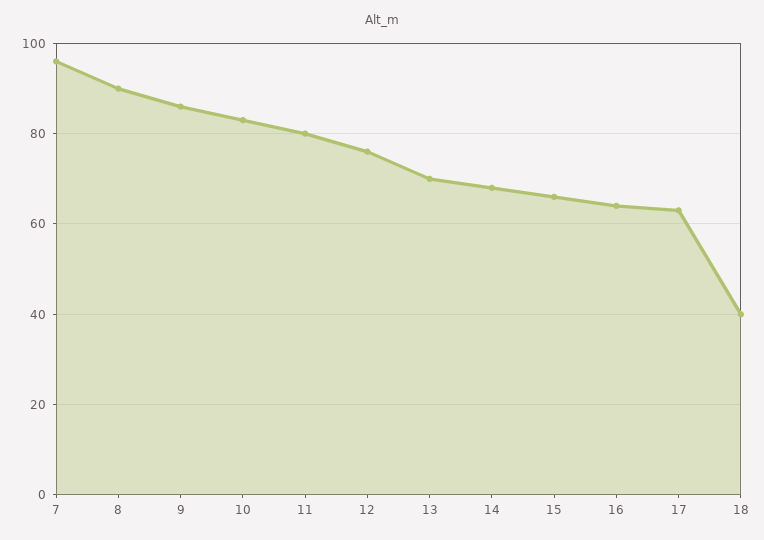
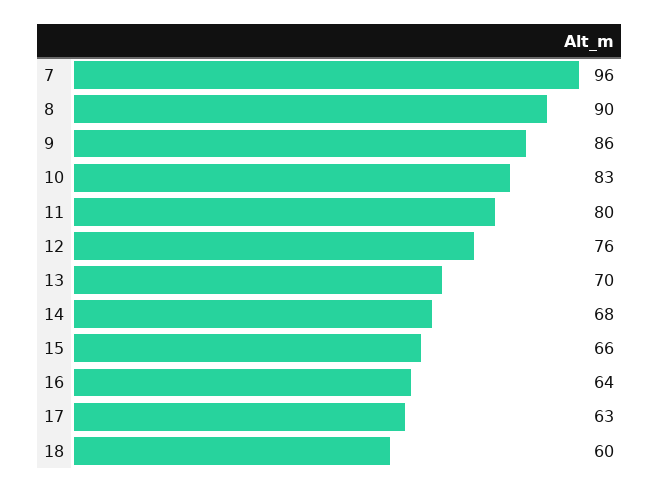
18: 40 -> 60

